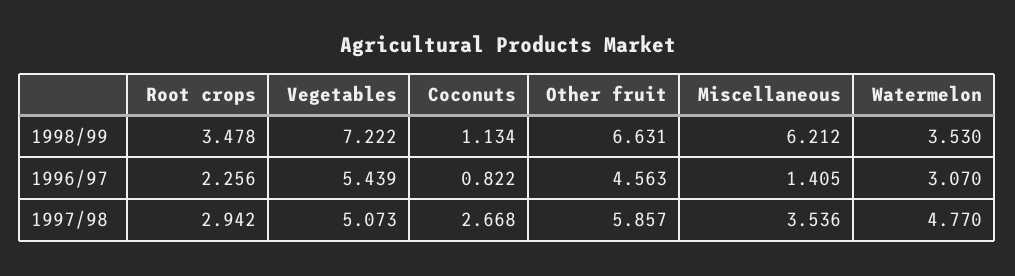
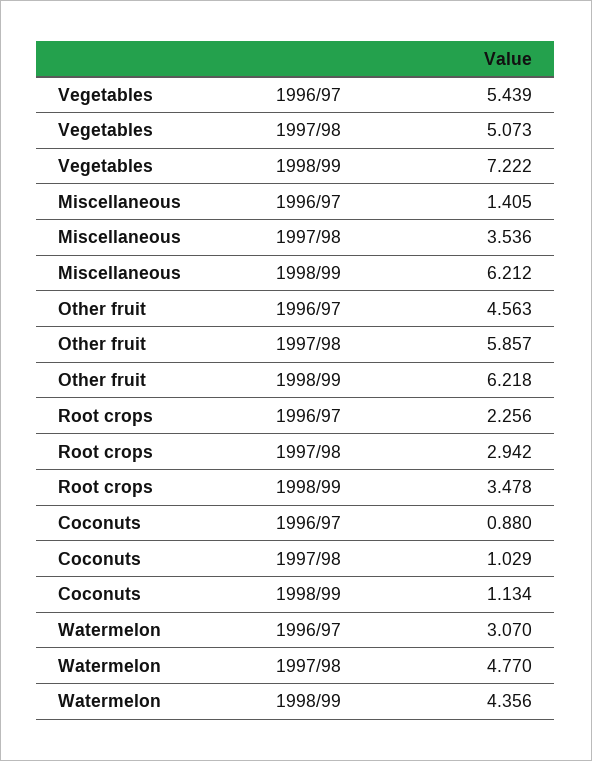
Other fruit, 1998/99: 6.631 -> 6.218
Watermelon, 1998/99: 3.53 -> 4.356
Coconuts, 1996/97: 0.822 -> 0.88
Coconuts, 1997/98: 2.668 -> 1.029

